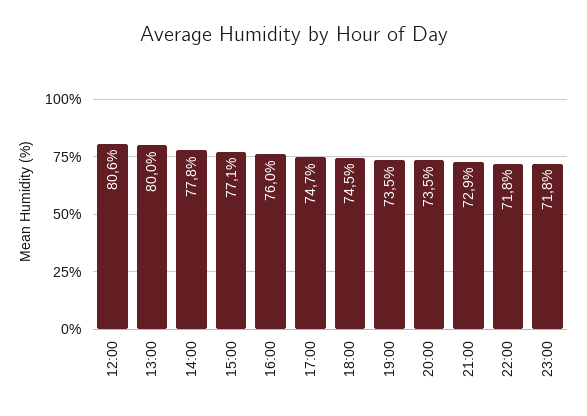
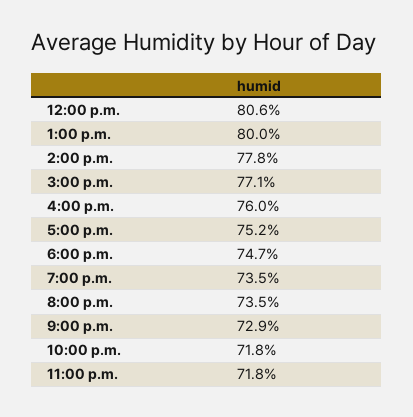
17:00: 74.7 -> 75.2
18:00: 74.5 -> 74.7

